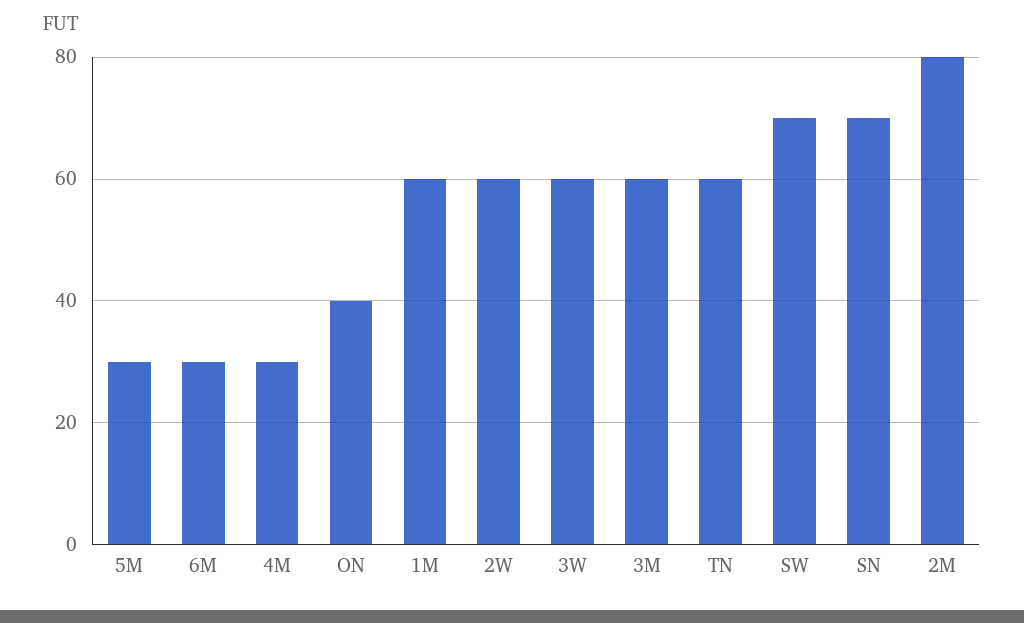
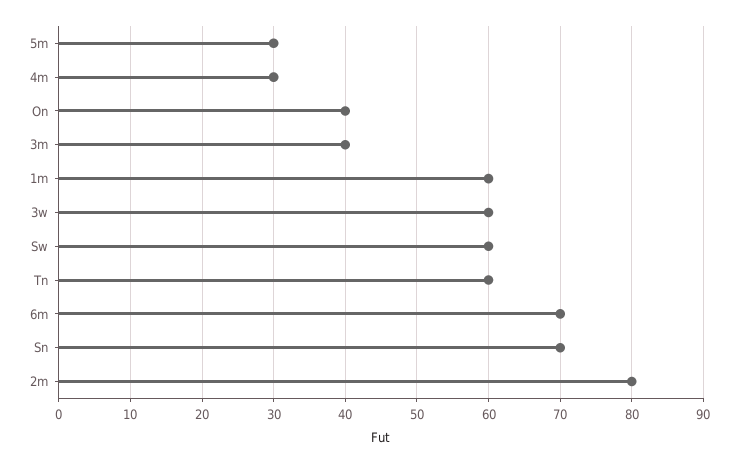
6M: 30 -> 70
2W: 60 -> none
3M: 60 -> 40
SW: 70 -> 60

